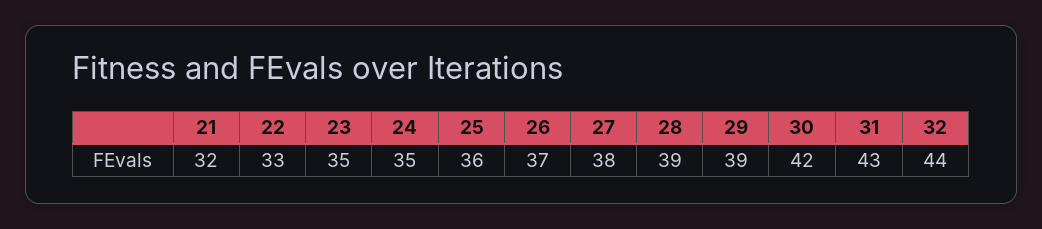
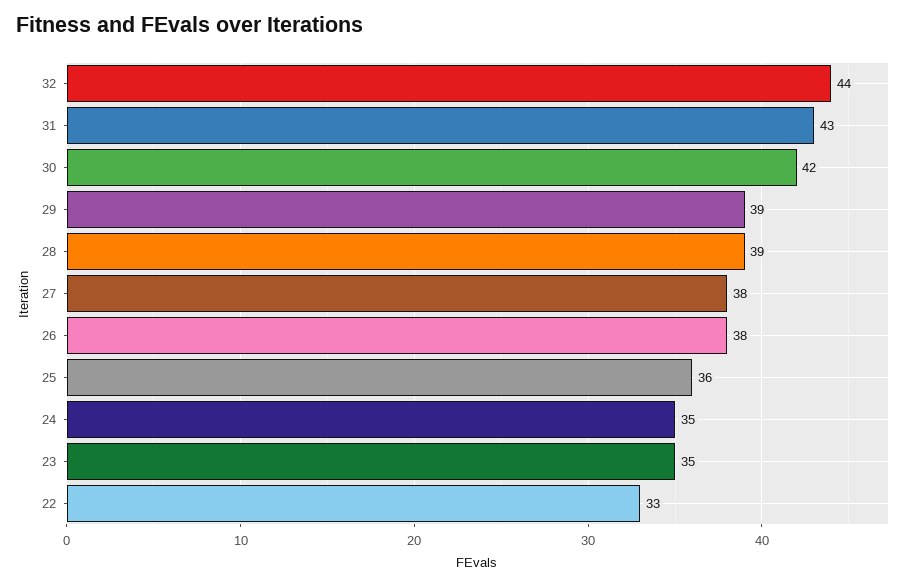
21: 32 -> none
26: 37 -> 38

